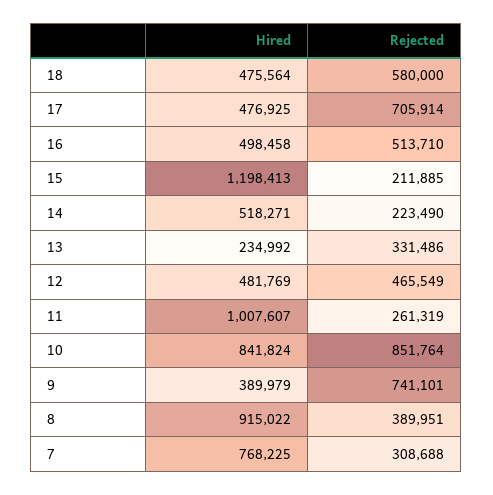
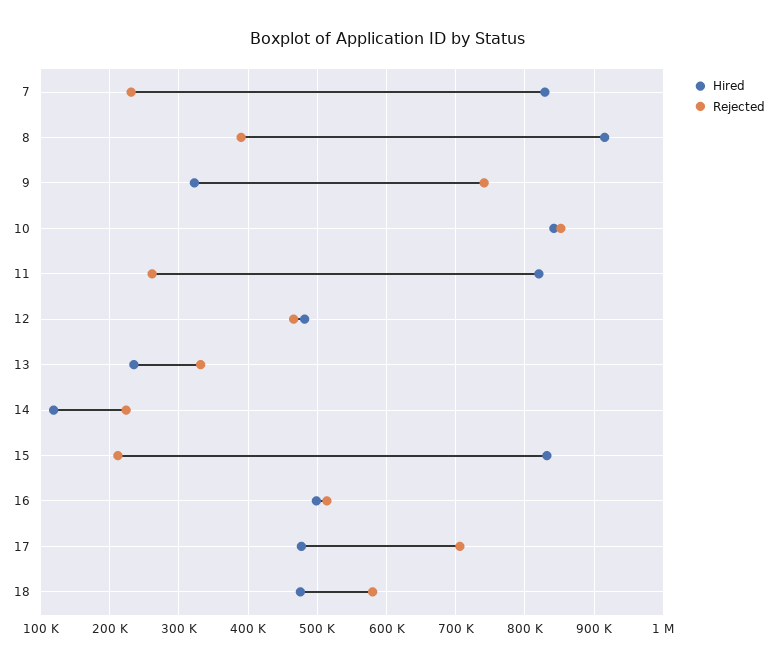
Hired, 15: 1198413 -> 830000
Hired, 14: 518271 -> 120000
Hired, 11: 1007607 -> 820000
Hired, 9: 389979 -> 320000
Hired, 7: 768225 -> 830000
Rejected, 7: 308688 -> 230000

